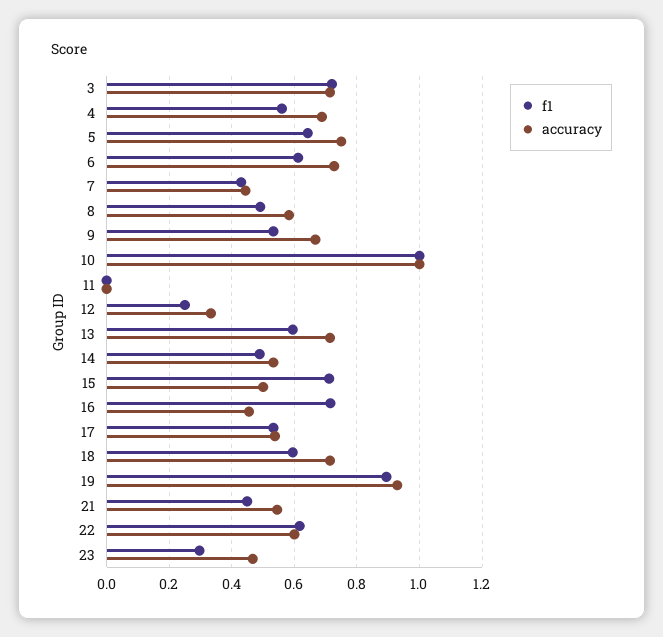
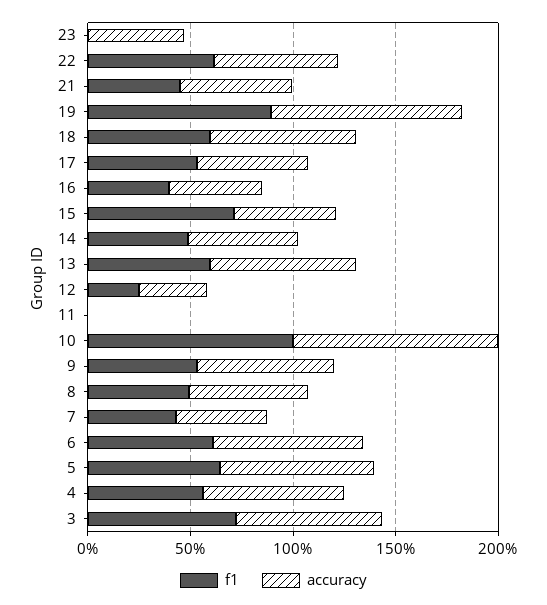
f1, 16: 0.72 -> 0.4
f1, 23: 0.3 -> 0

